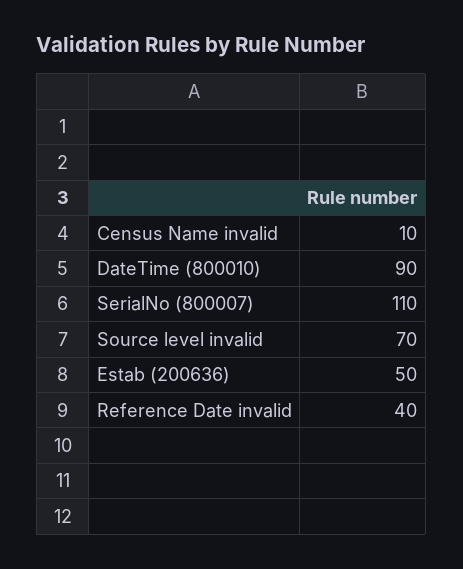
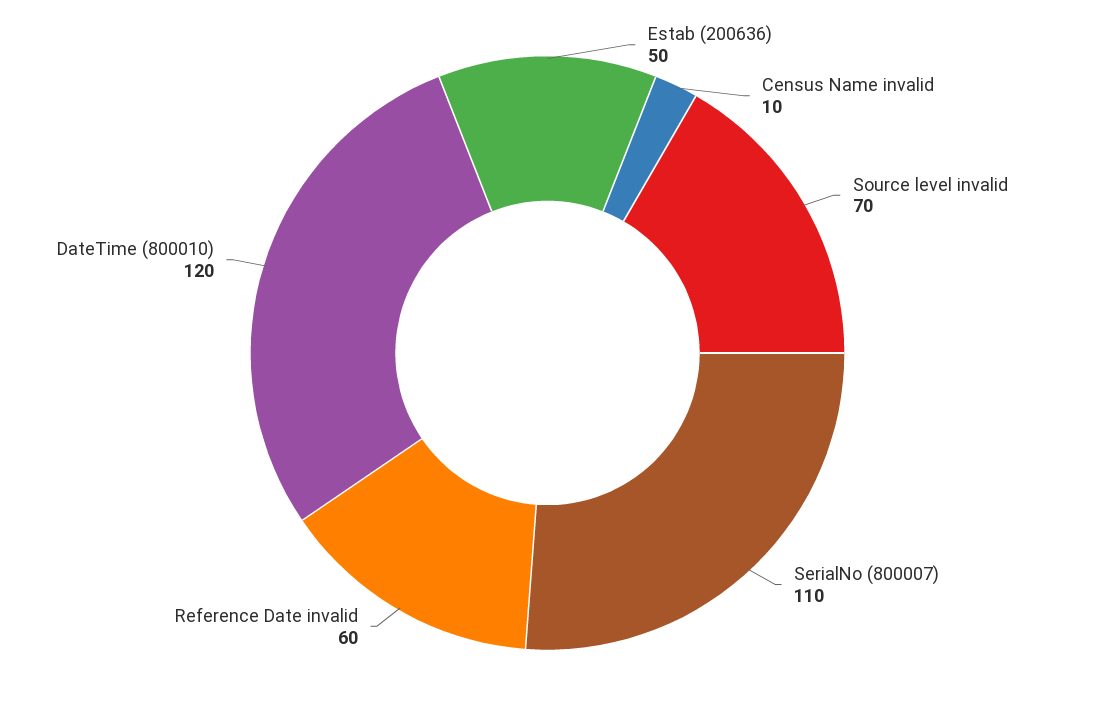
DateTime (800010): 90 -> 120
Reference Date invalid: 40 -> 60

